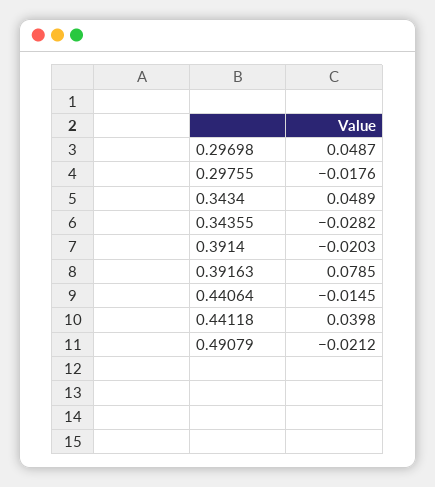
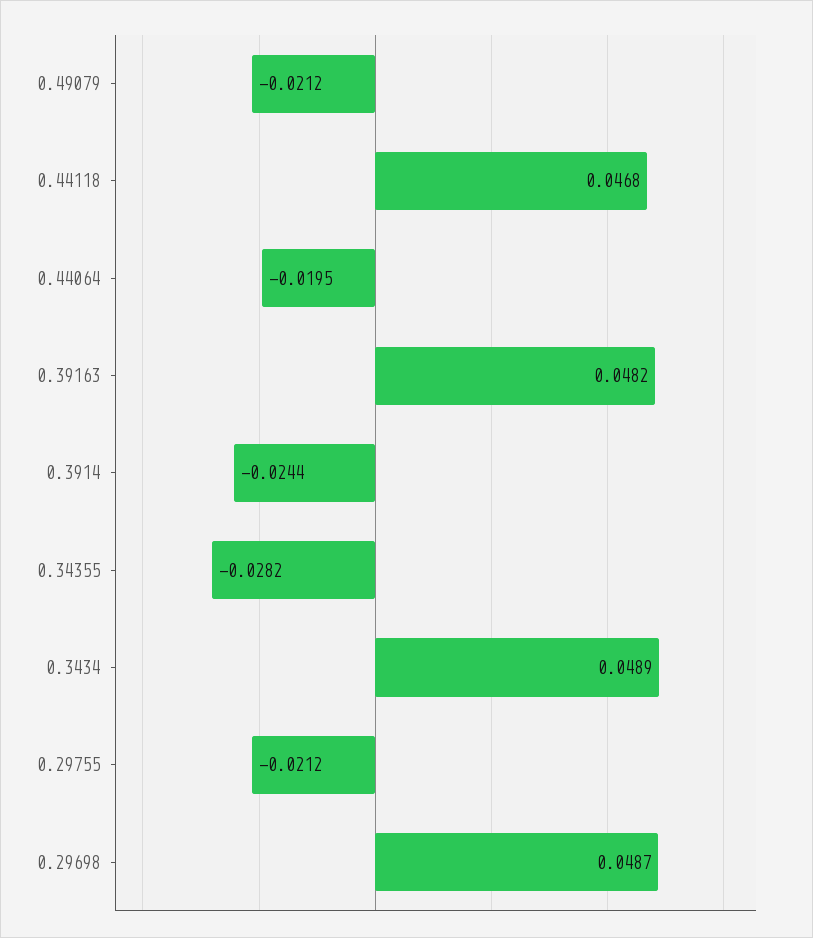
0.29755: -0.0176 -> -0.0212
0.3914: -0.0203 -> -0.0244
0.39163: 0.0785 -> 0.0482
0.44064: -0.0145 -> -0.0195
0.44118: 0.0398 -> 0.0468

